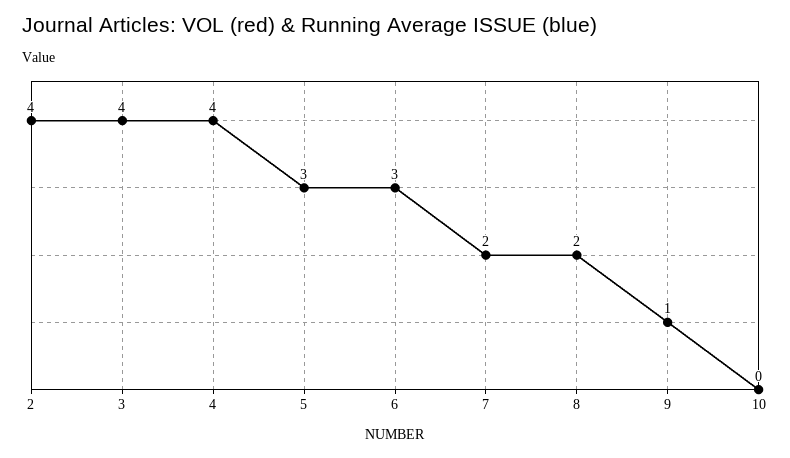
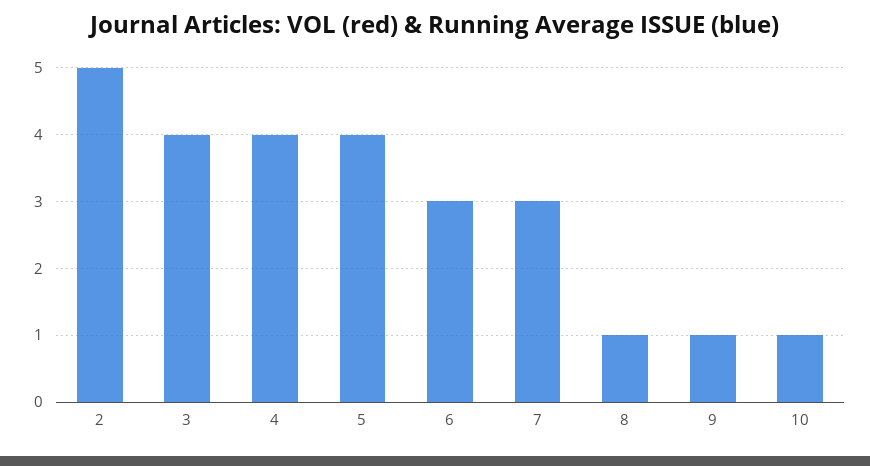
2: 4 -> 5
5: 3 -> 4
7: 2 -> 3
8: 2 -> 1
10: 0 -> 1

